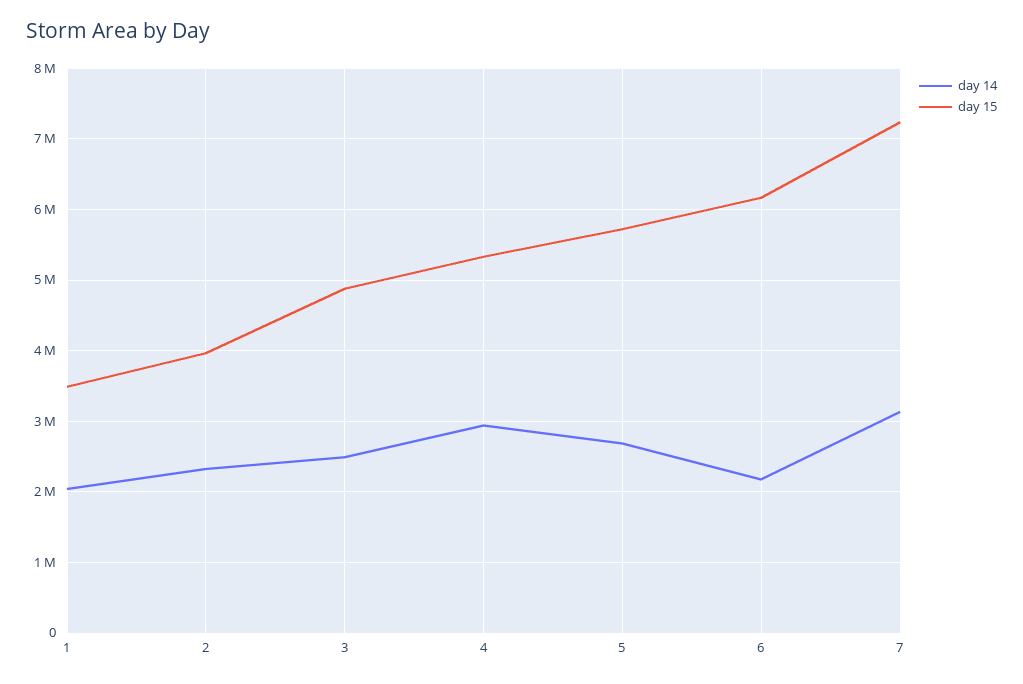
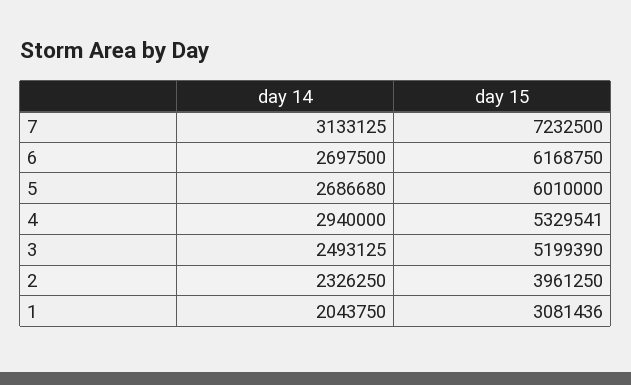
day 15, 1: 3500000 -> 3081436
day 15, 3: 4900000 -> 5199390
day 15, 5: 5700000 -> 6010000
day 14, 6: 2200000 -> 2697500

